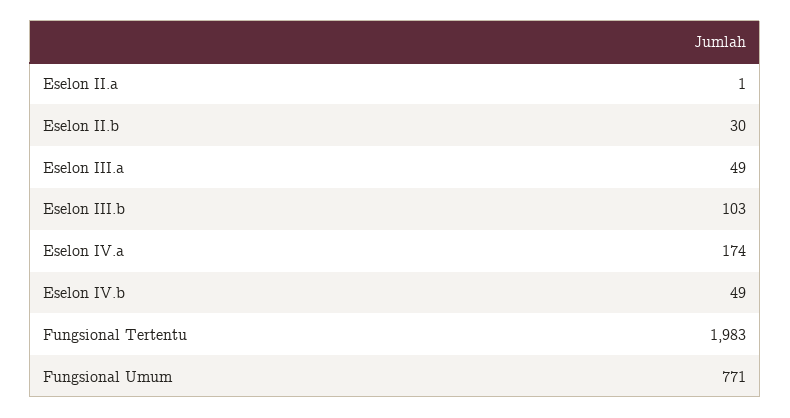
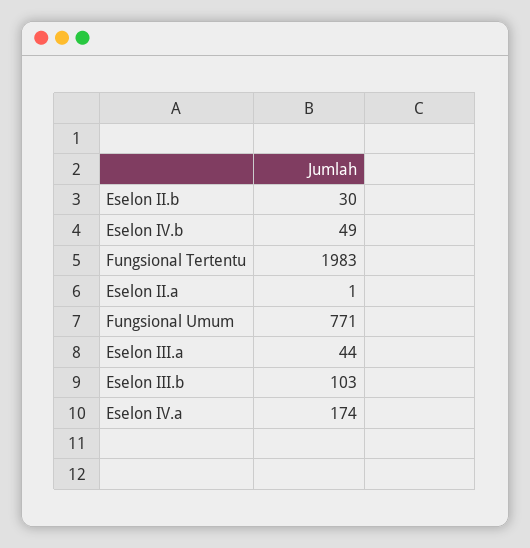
Eselon III.a: 49 -> 44

